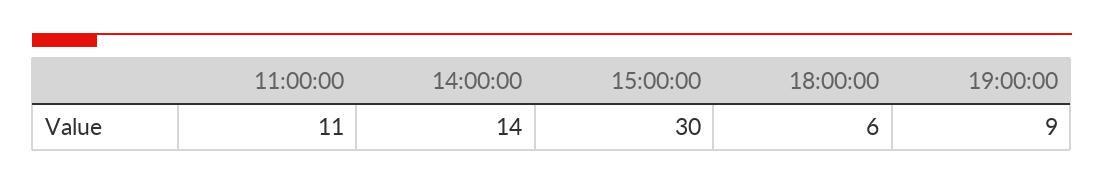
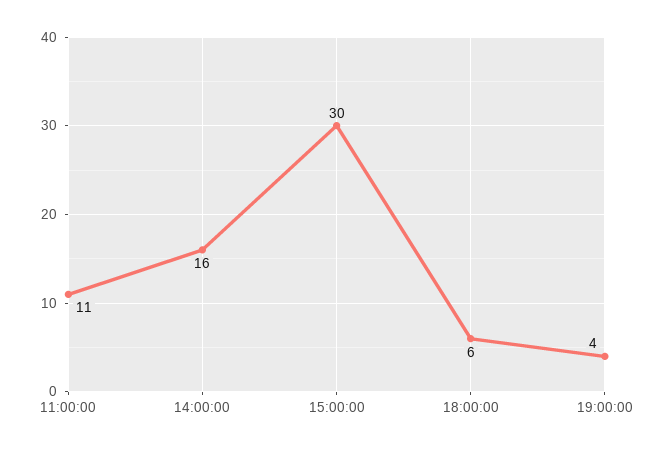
14:00:00: 14 -> 16
19:00:00: 9 -> 4

